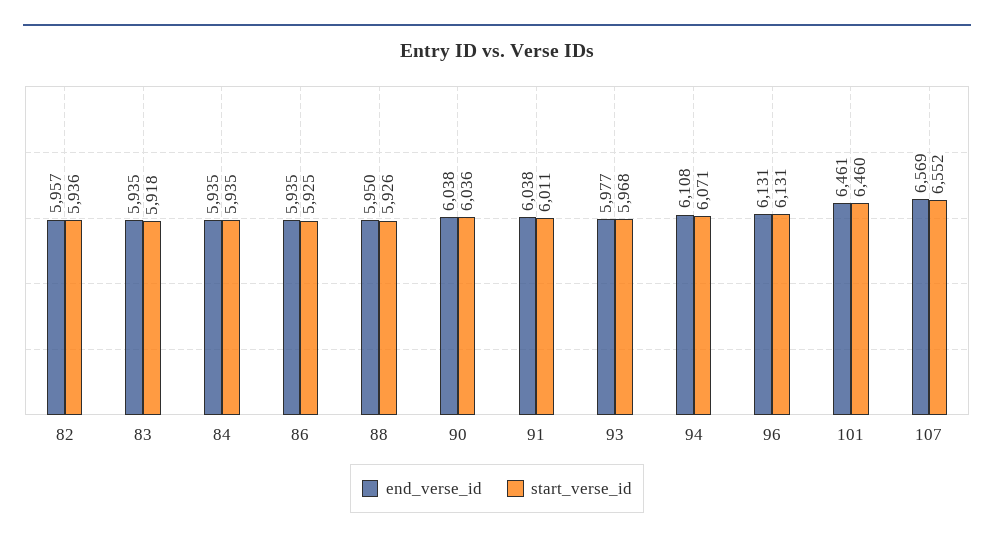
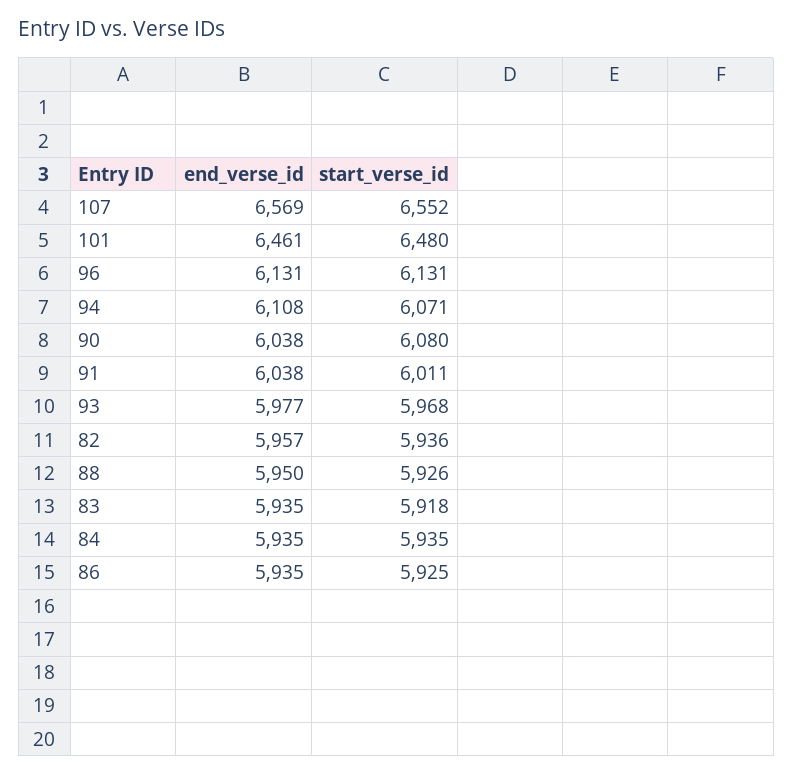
start_verse_id, 90: 6036 -> 6080
start_verse_id, 101: 6460 -> 6480

